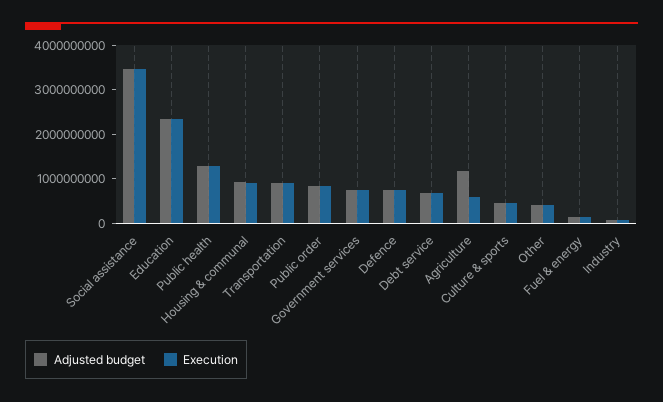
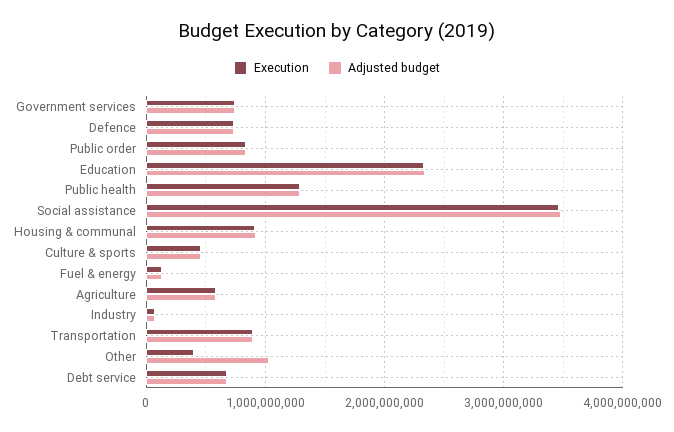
Adjusted budget, Agriculture: 1200000000 -> 600000000
Adjusted budget, Other: 400000000 -> 1000000000

